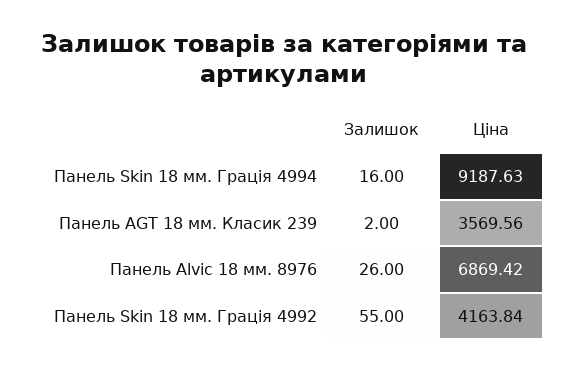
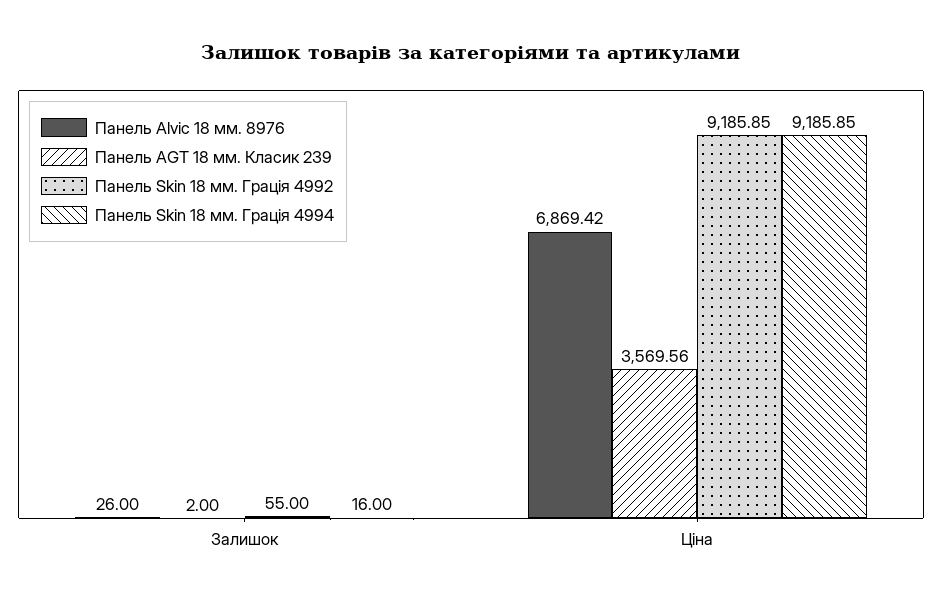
Панель Skin 18 мм. Грація 4994, Ціна: 9187.63 -> 9185.85
Панель Skin 18 мм. Грація 4992, Ціна: 4163.84 -> 9185.85

